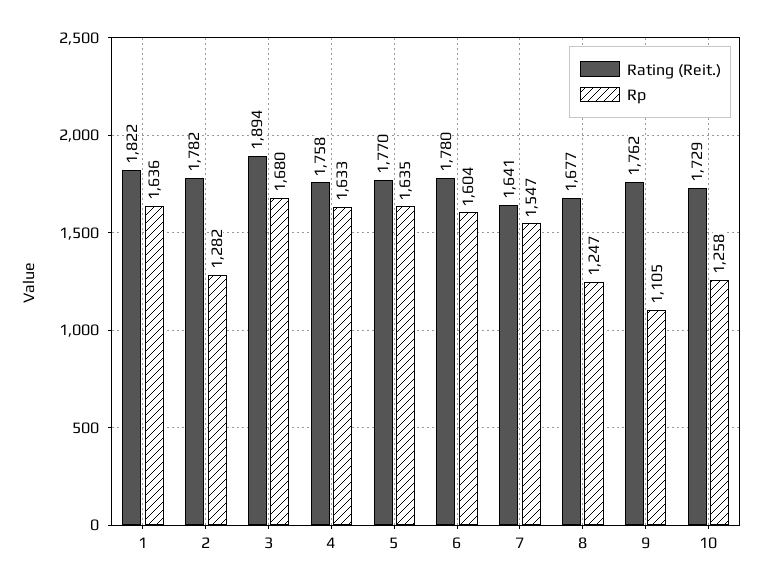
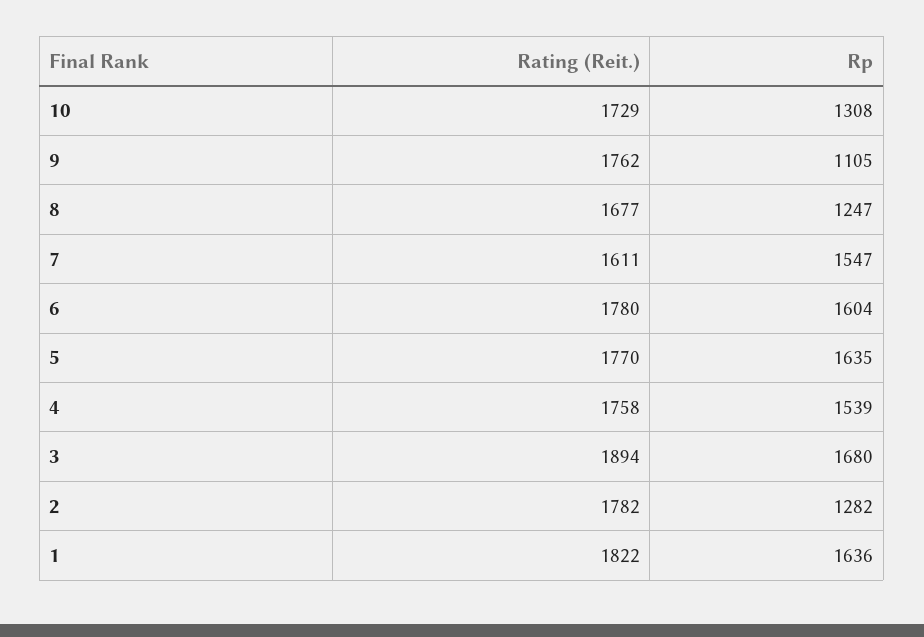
Rp, 4: 1633 -> 1539
Rating (Reit.), 7: 1641 -> 1611
Rp, 10: 1258 -> 1308

